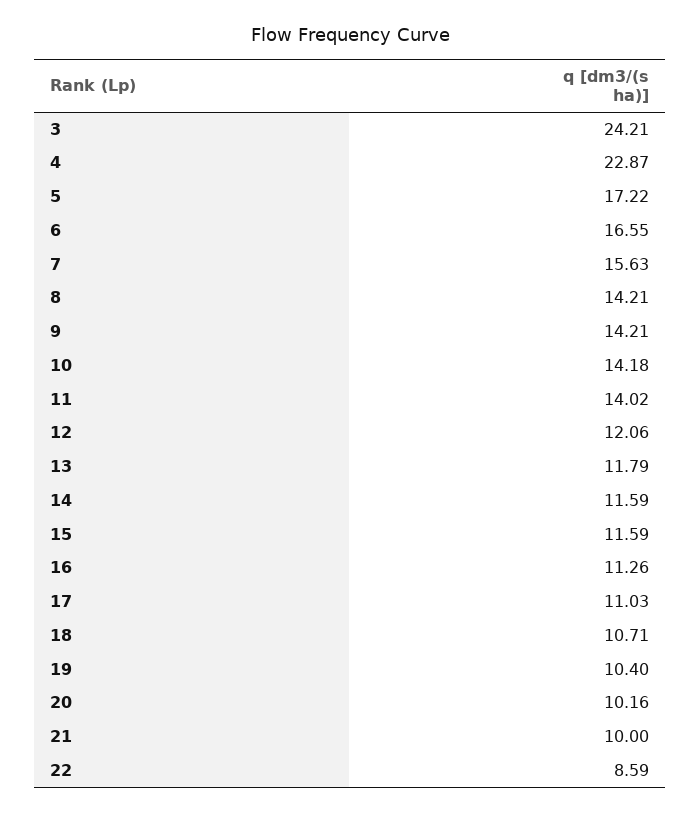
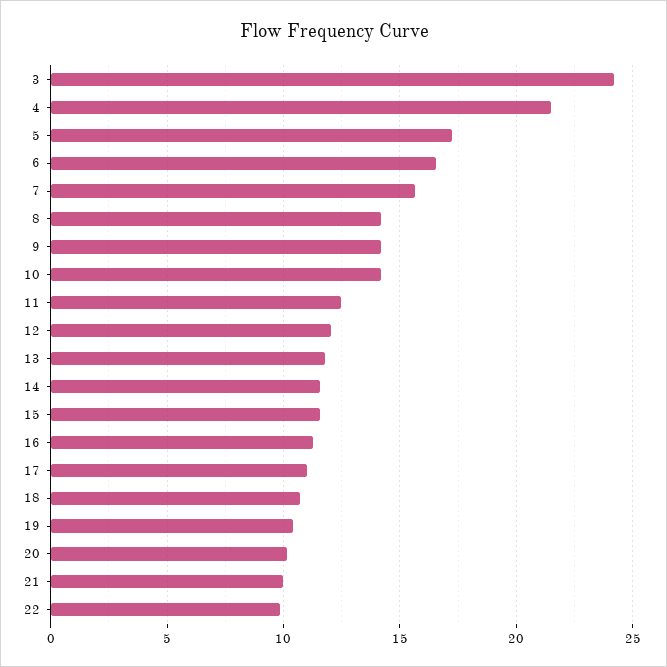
4: 22.87 -> 21.5
11: 14.02 -> 12.5
22: 8.59 -> 10

